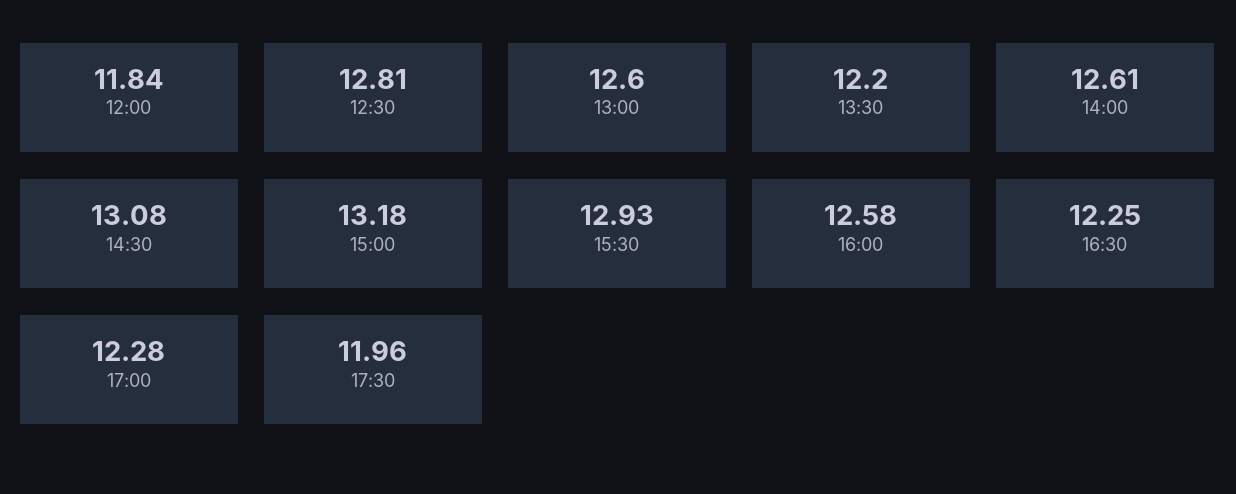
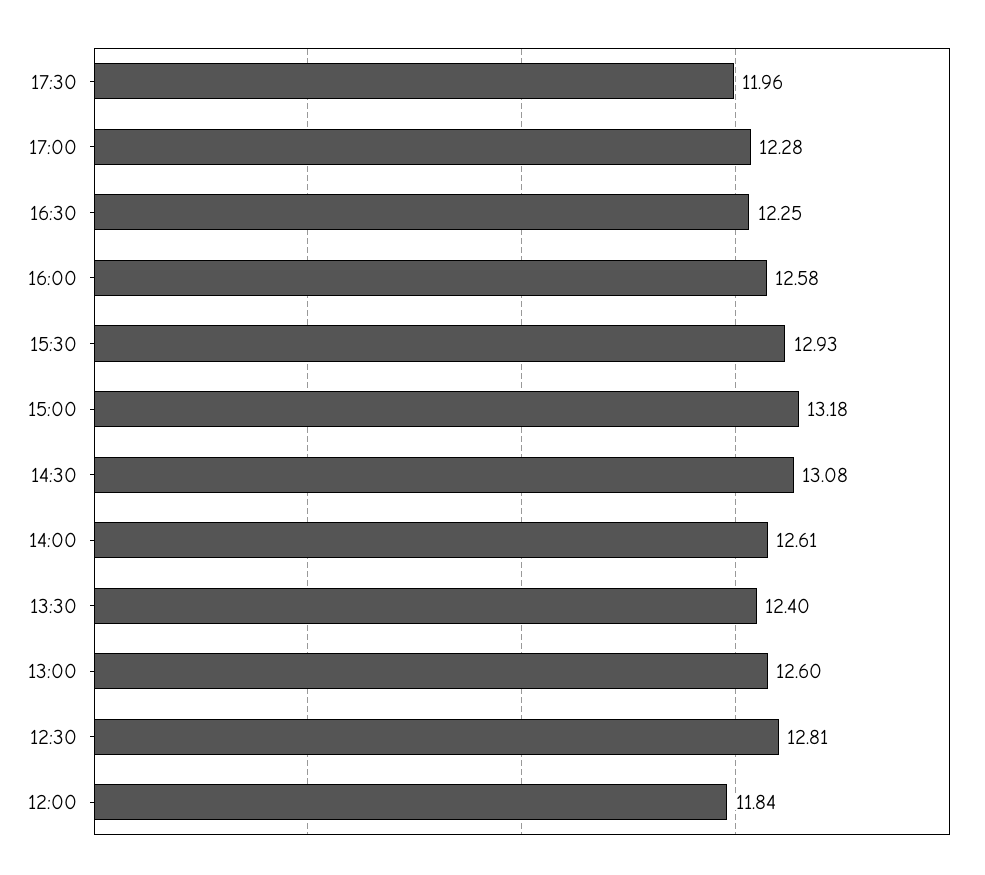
13:30: 12.2 -> 12.4

